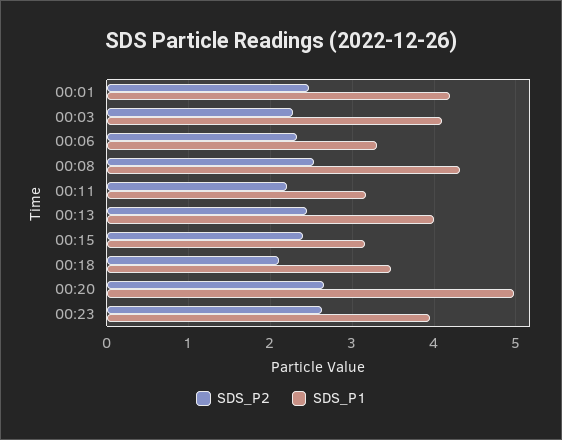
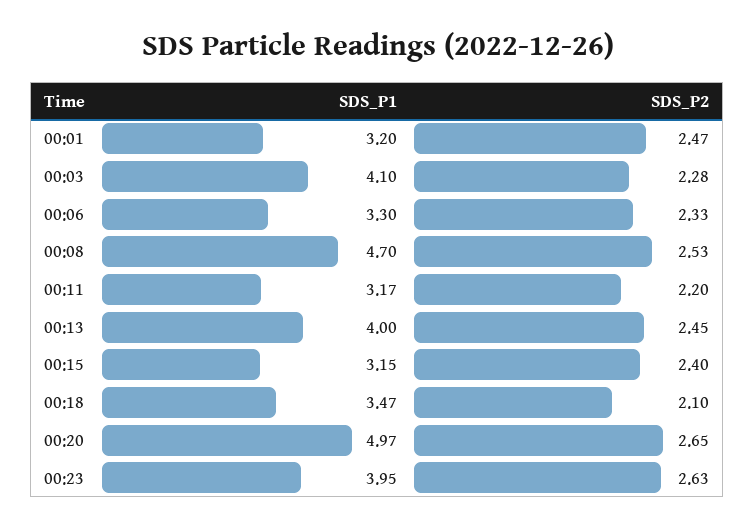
SDS_P1, 00:01: 4.2 -> 3.2
SDS_P1, 00:08: 4.3 -> 4.7

